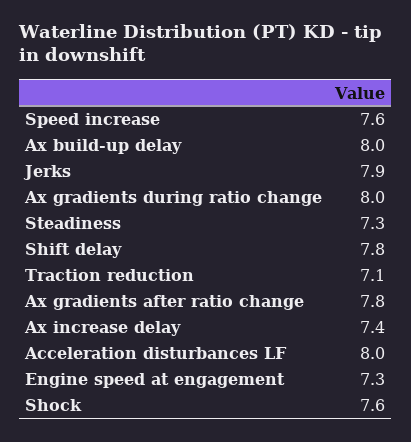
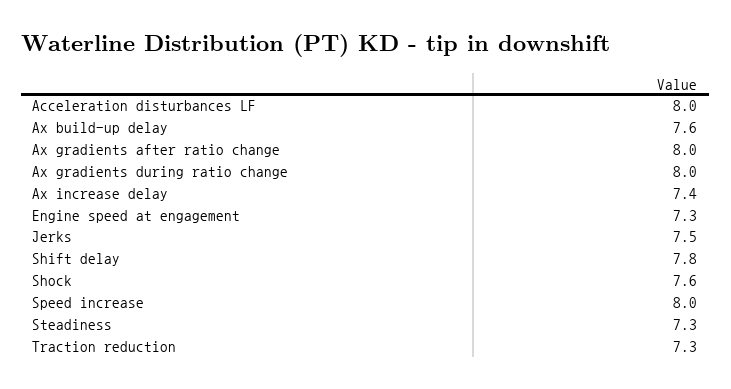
Speed increase: 7.6 -> 8
Ax build-up delay: 8 -> 7.6
Jerks: 7.9 -> 7.5
Traction reduction: 7.1 -> 7.3
Ax gradients after ratio change: 7.8 -> 8

